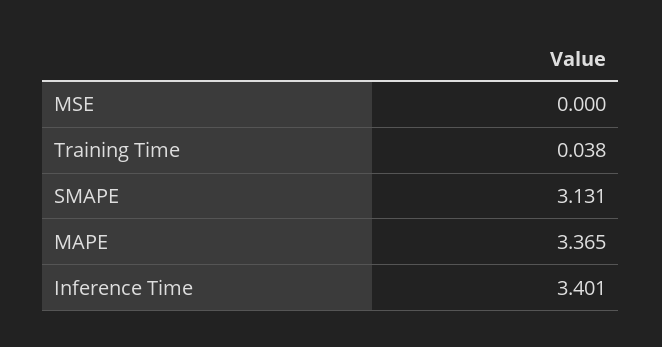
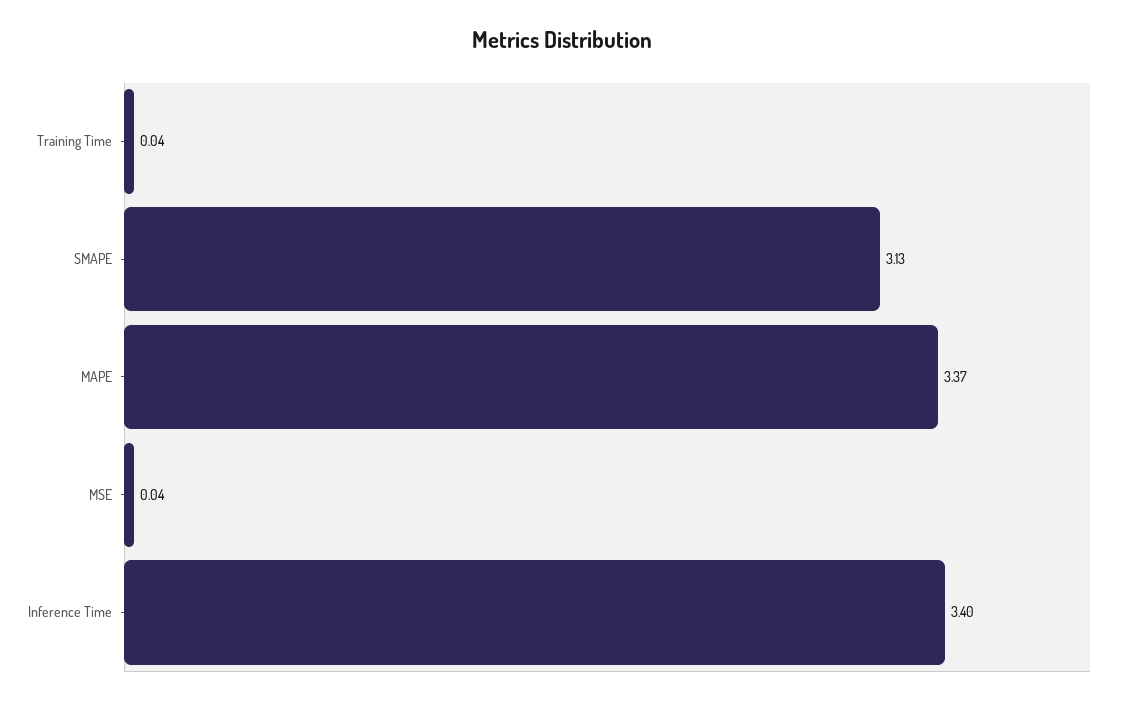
MSE: 0 -> 0.04

